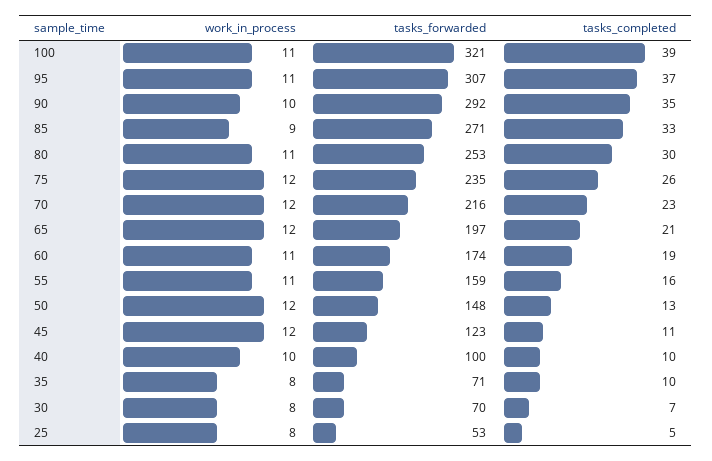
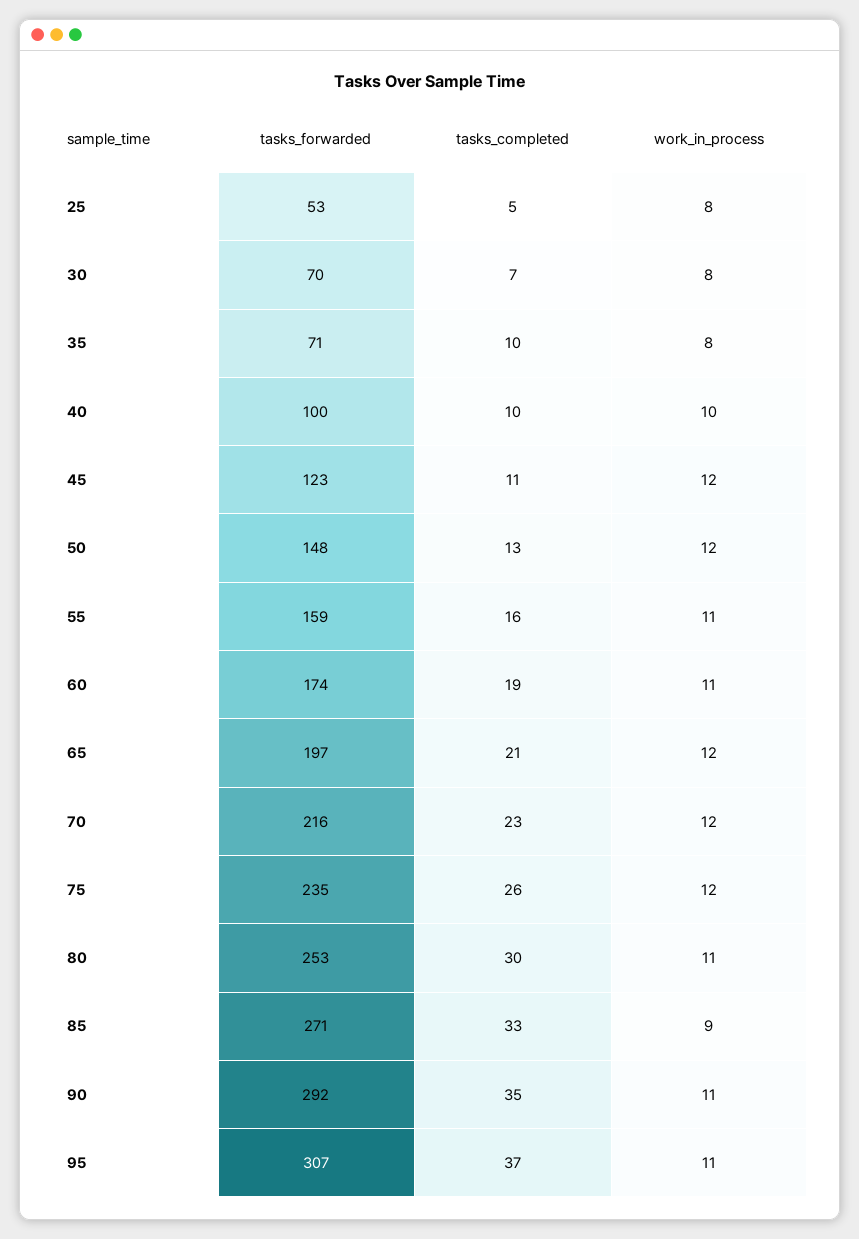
work_in_process, 100: 11 -> none
tasks_forwarded, 100: 321 -> none
tasks_completed, 100: 39 -> none
work_in_process, 90: 10 -> 11

